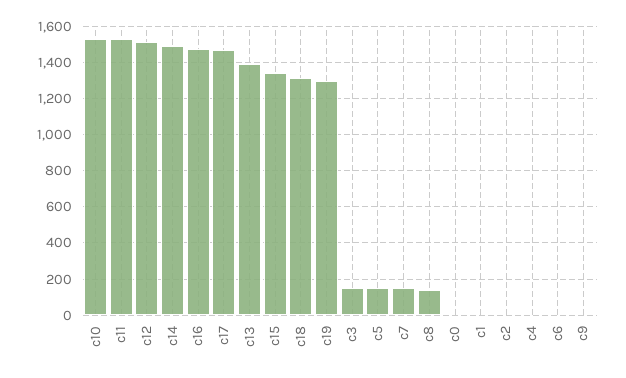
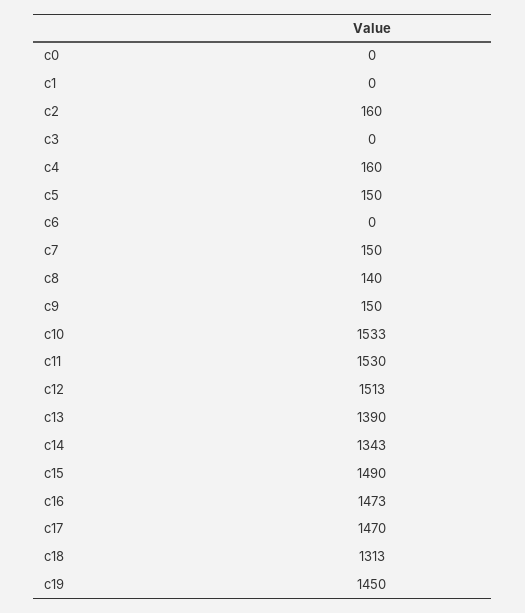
c14: 1500 -> 1343
c15: 1350 -> 1490
c19: 1300 -> 1450
c3: 150 -> 0
c2: 0 -> 160
c4: 0 -> 160
c9: 0 -> 150

